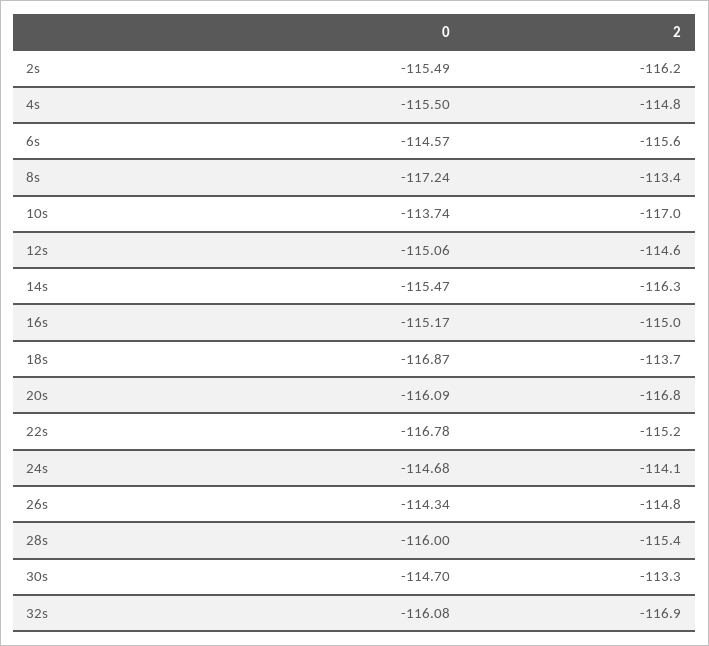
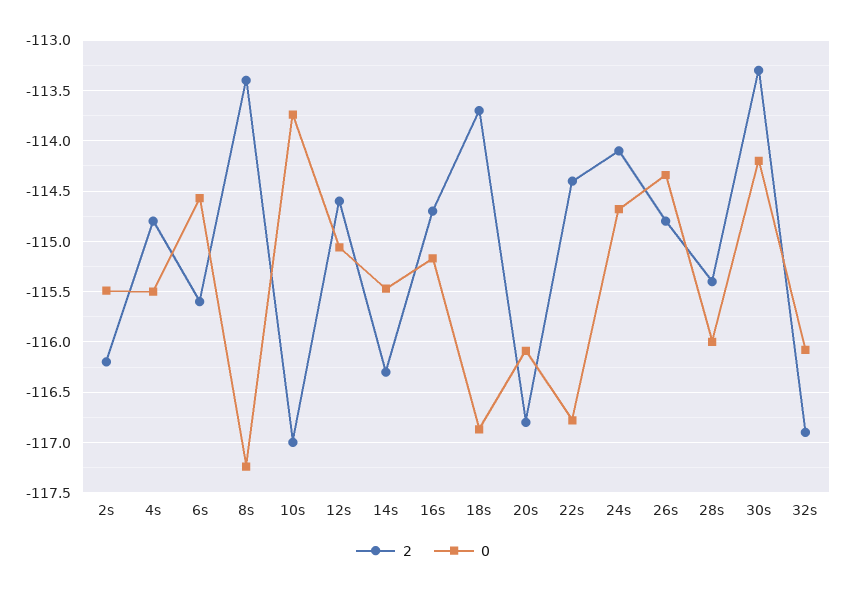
2, 16s: -115 -> -114.7
2, 22s: -115.2 -> -114.4
0, 30s: -114.7 -> -114.2

